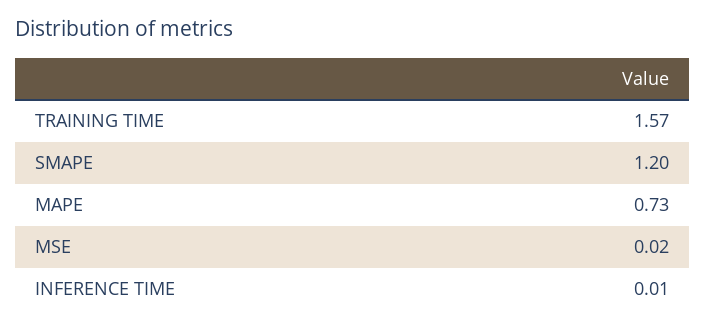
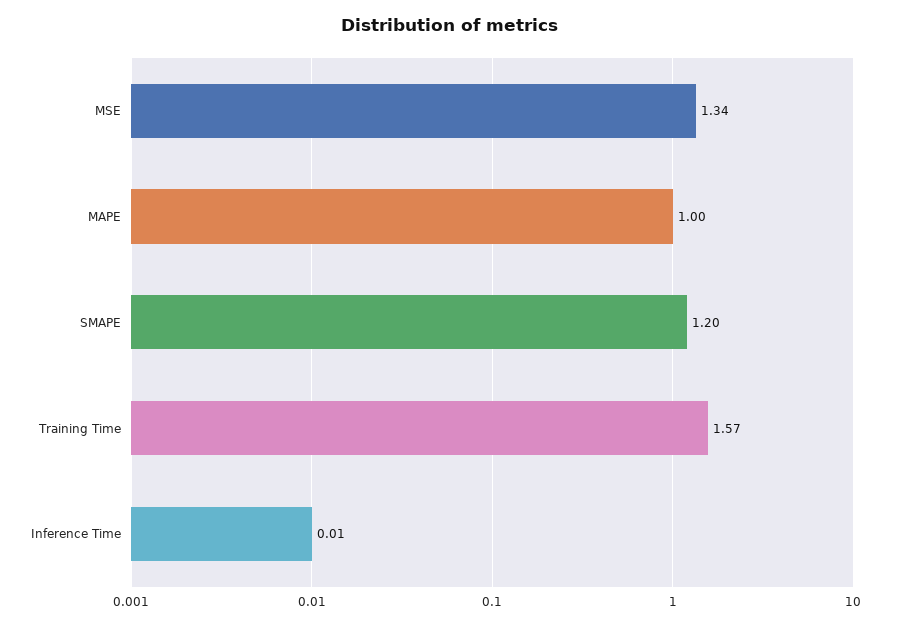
MAPE: 0.73 -> 1
MSE: 0.02 -> 1.34

